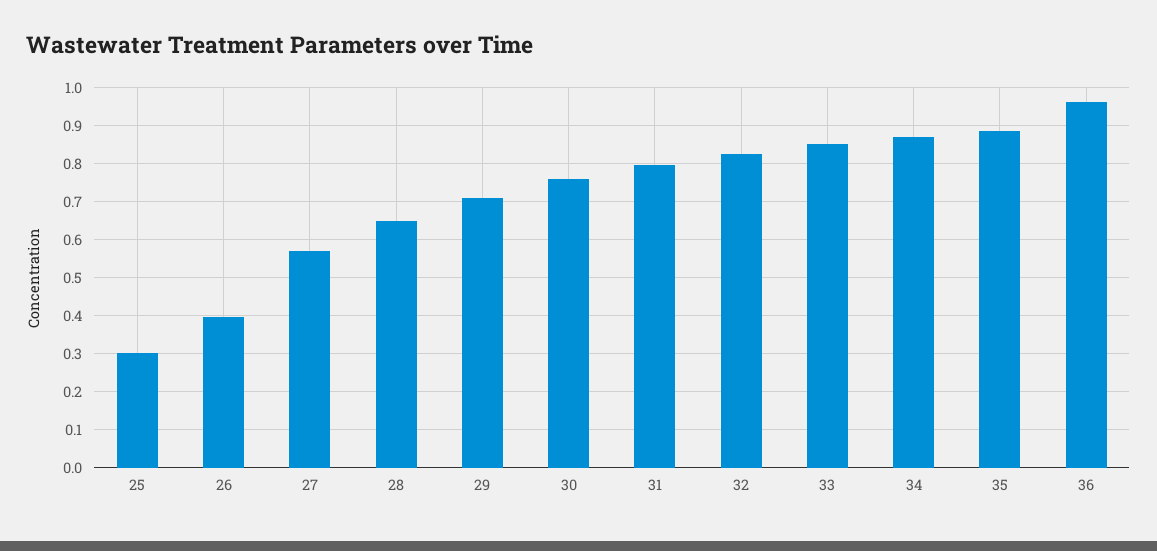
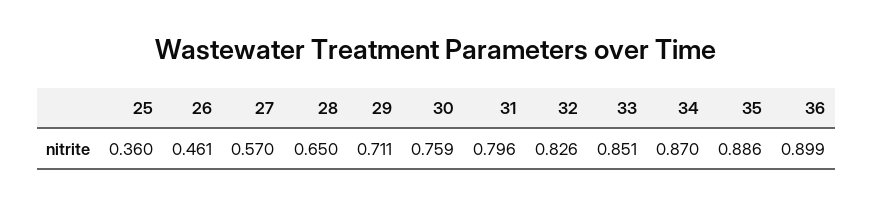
25: 0.3 -> 0.36
26: 0.4 -> 0.461
36: 0.96 -> 0.899

